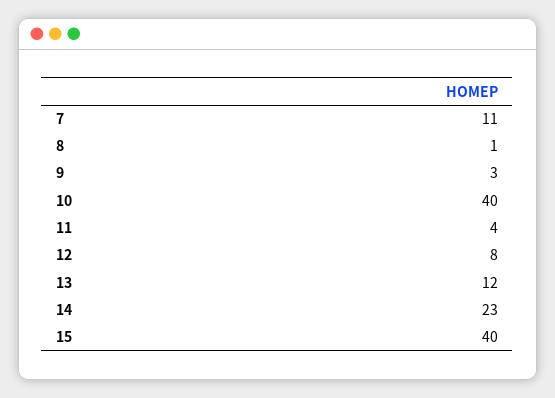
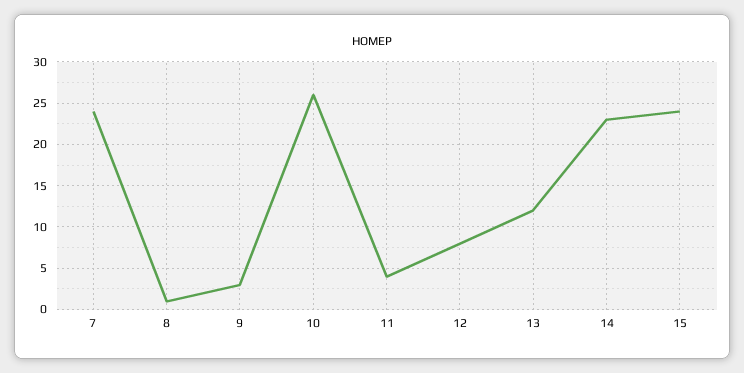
7: 11 -> 24
10: 40 -> 26
15: 40 -> 24

